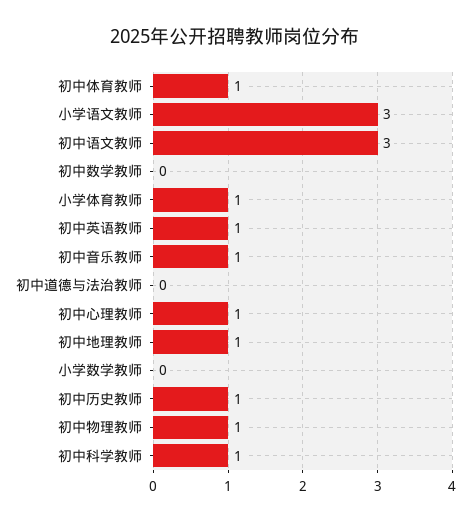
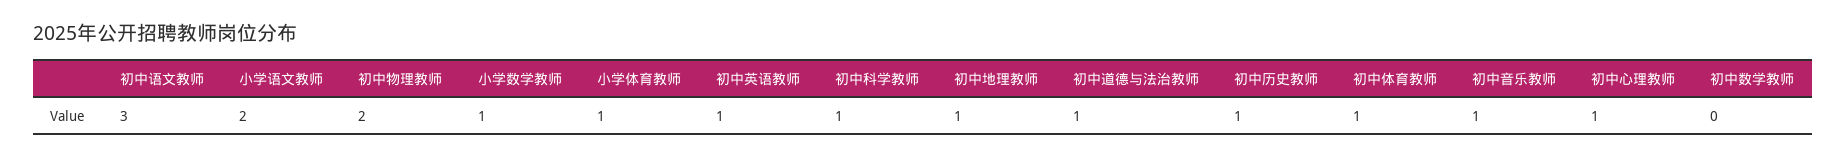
小学语文教师: 3 -> 2
初中道德与法治教师: 0 -> 1
小学数学教师: 0 -> 1
初中物理教师: 1 -> 2

